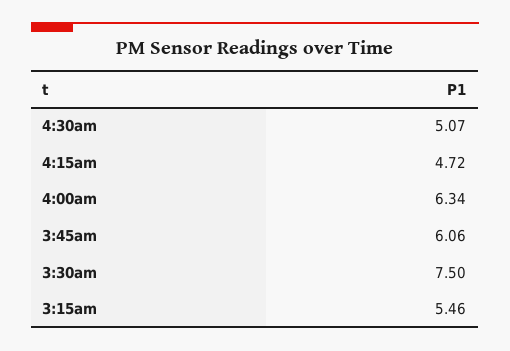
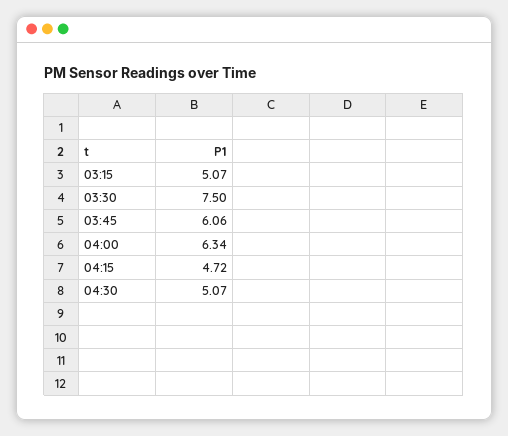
3:15am: 5.46 -> 5.07

